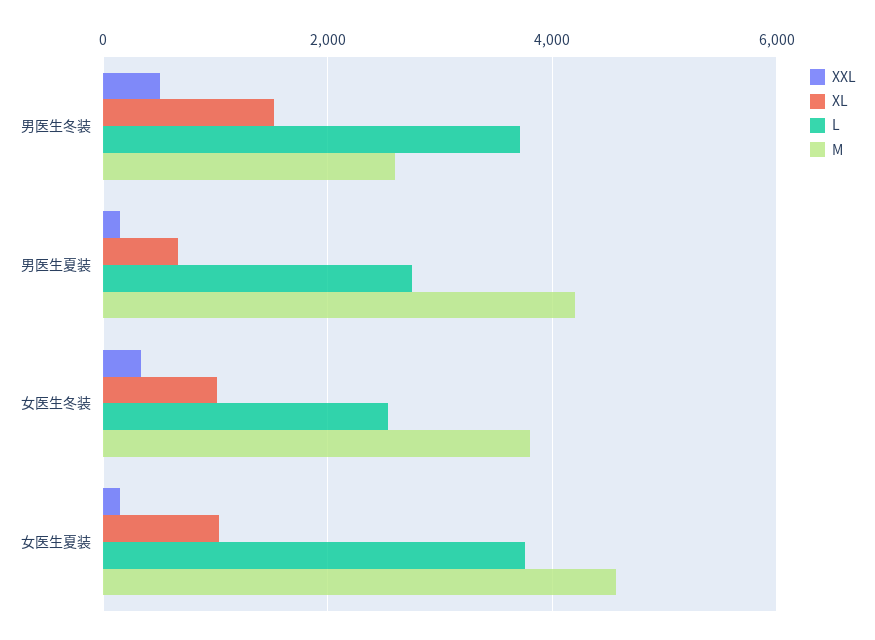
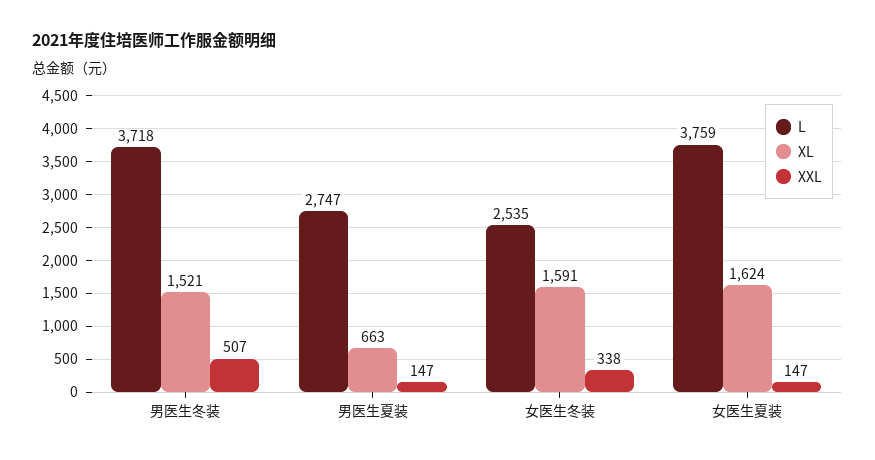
M, 男医生冬装: 2600 -> none
M, 男医生夏装: 4200 -> none
XL, 女医生冬装: 1000 -> 1591
M, 女医生冬装: 3800 -> none
XL, 女医生夏装: 1000 -> 1624
M, 女医生夏装: 4600 -> none

